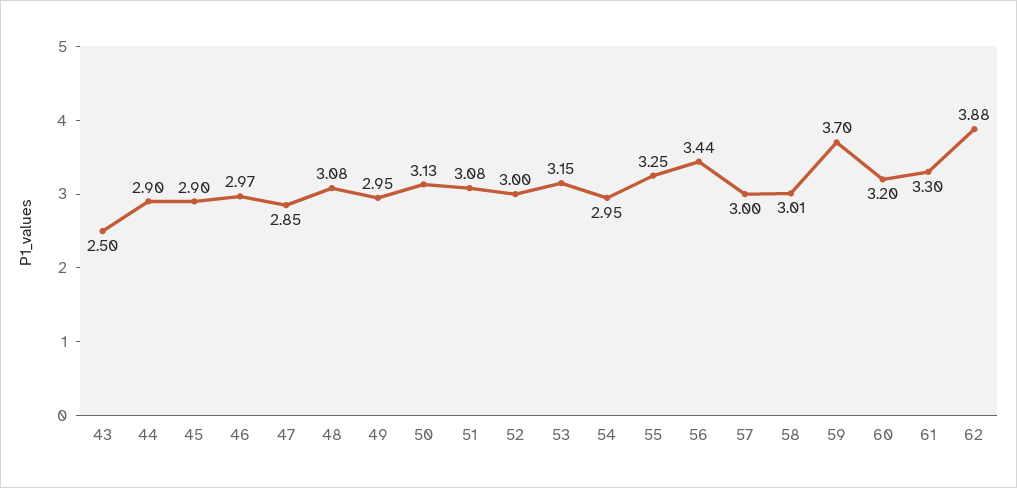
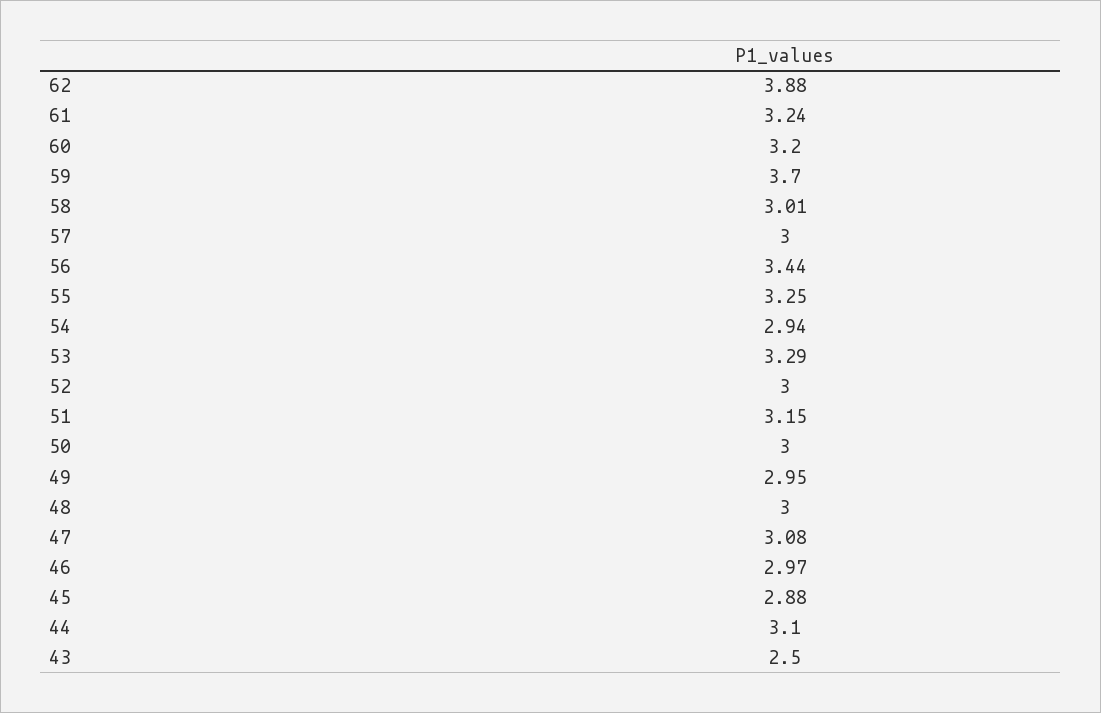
44: 2.9 -> 3.1
45: 2.9 -> 2.88
47: 2.85 -> 3.08
48: 3.08 -> 3
50: 3.13 -> 3
51: 3.08 -> 3.15
53: 3.15 -> 3.29
54: 2.95 -> 2.94
61: 3.3 -> 3.24

